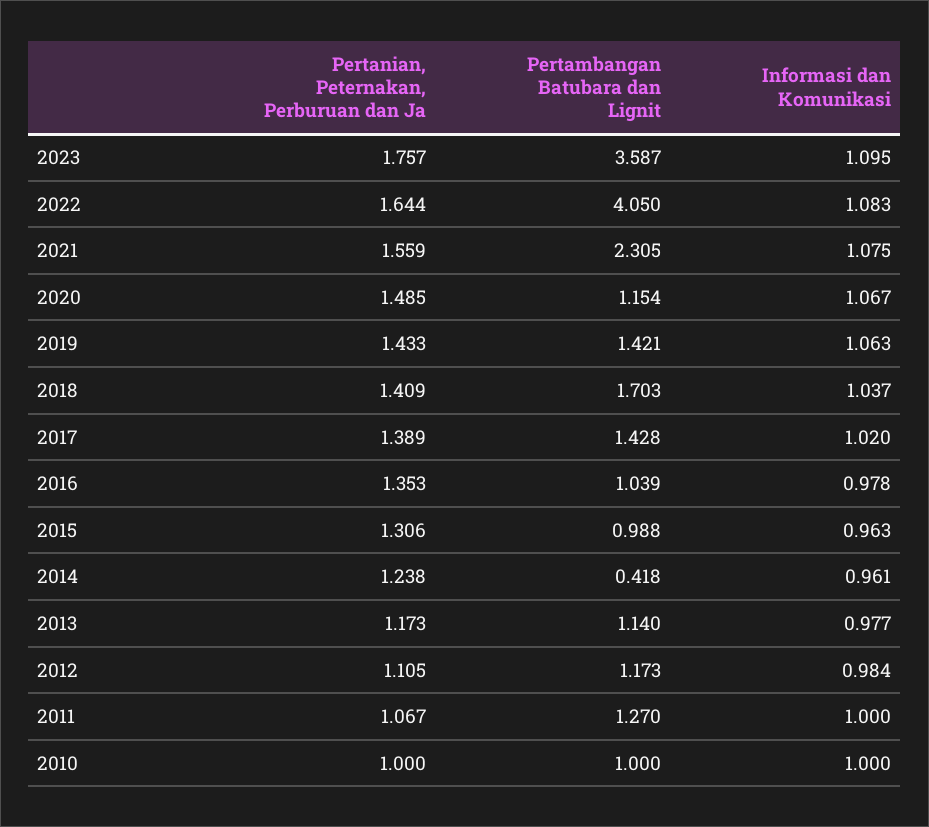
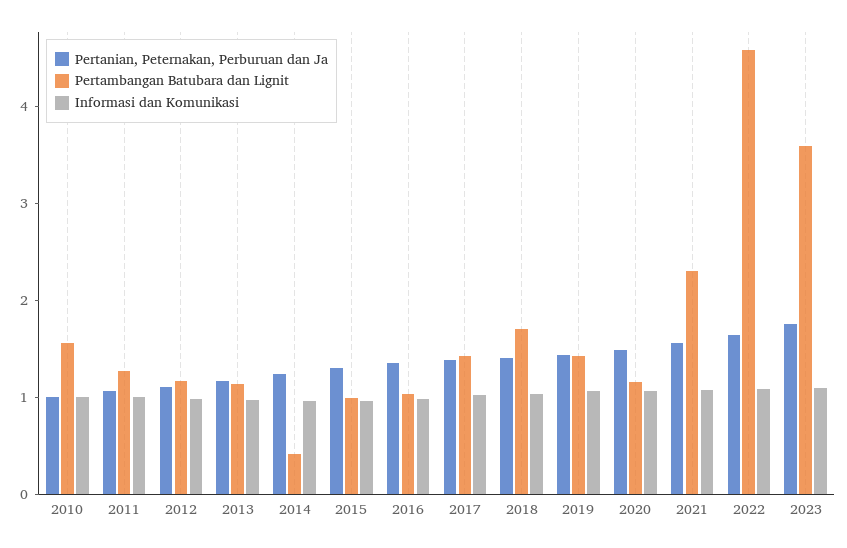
Pertambangan Batubara dan Lignit, 2022: 4.05 -> 4.6
Pertambangan Batubara dan Lignit, 2010: 1 -> 1.6

